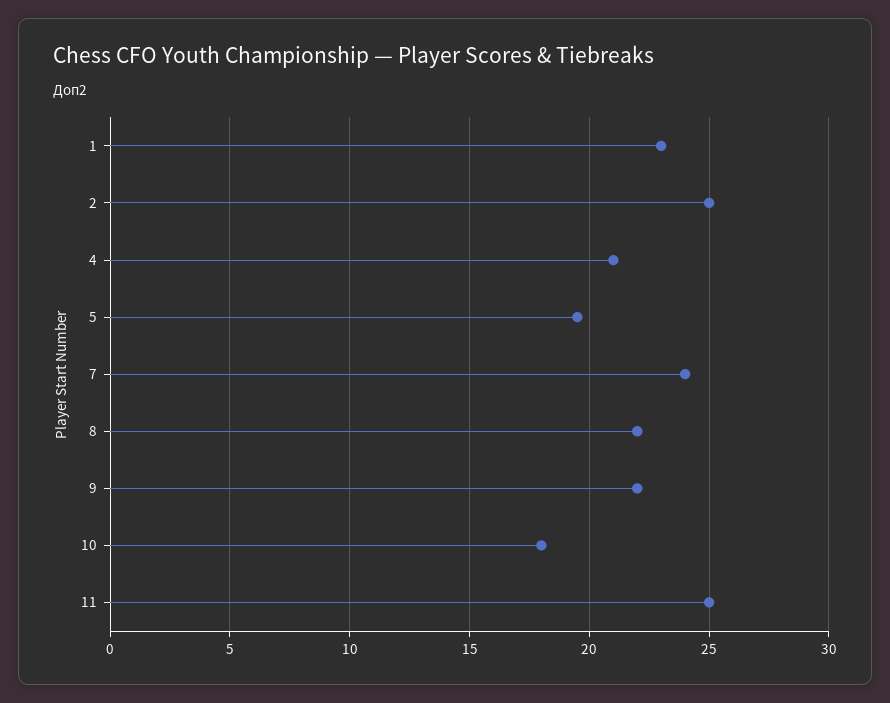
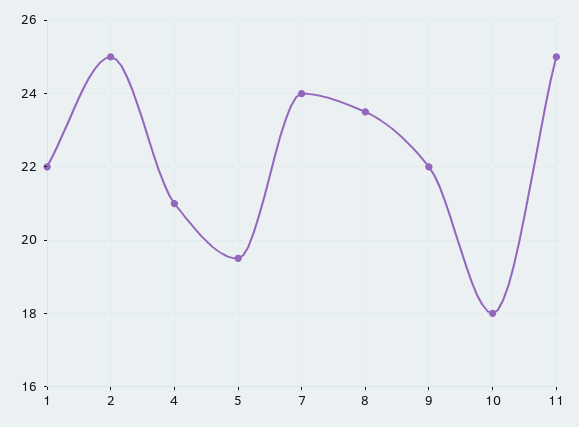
1: 23 -> 22
8: 22 -> 23.5

